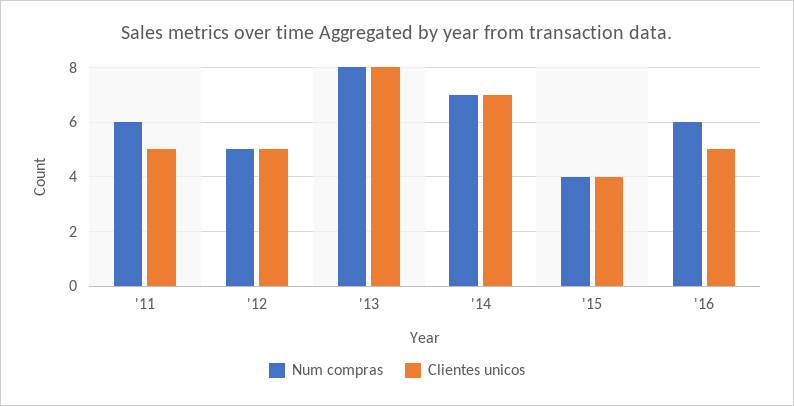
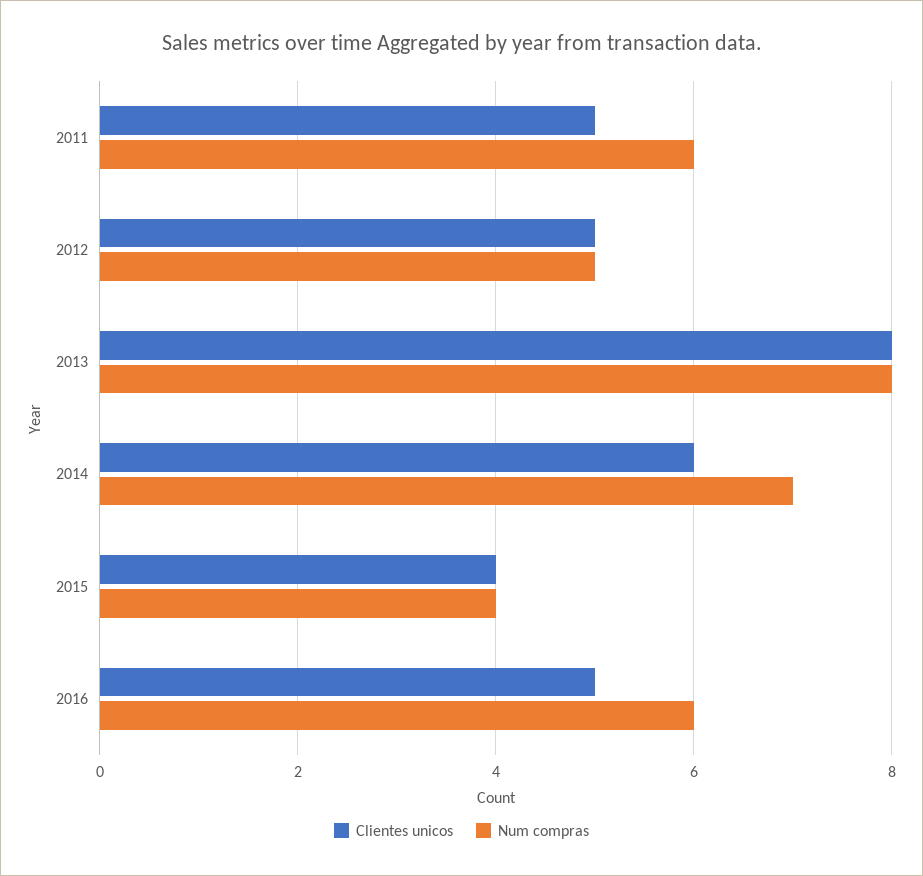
Clientes unicos, '14: 7 -> 6

